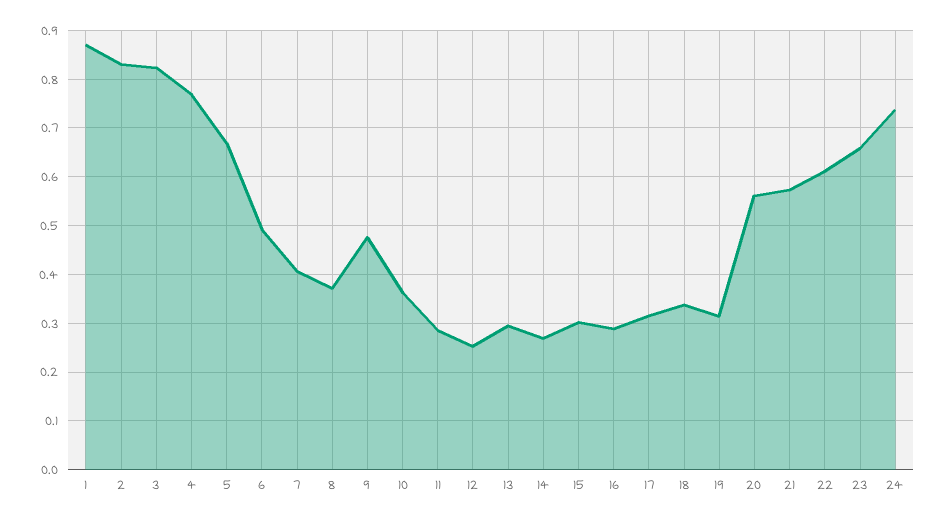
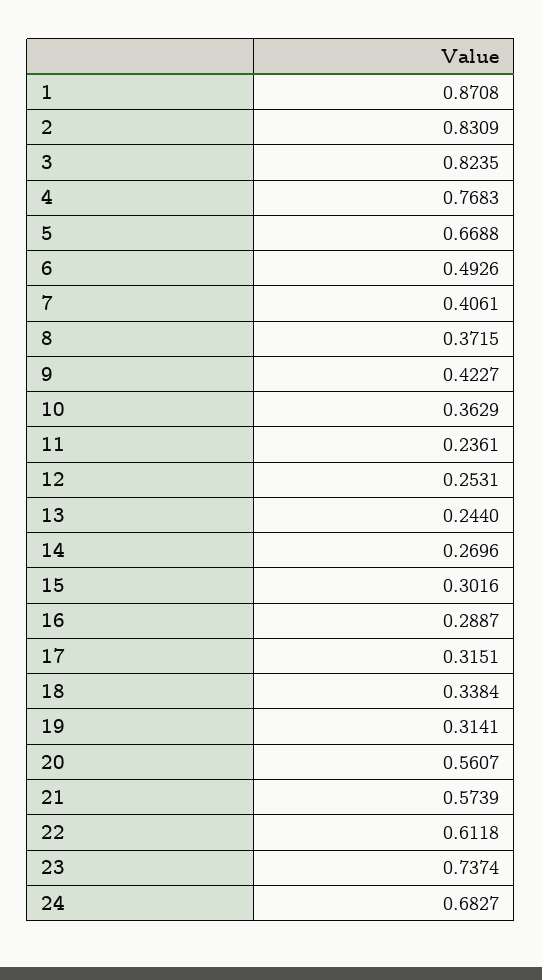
9: 0.48 -> 0.4227
11: 0.28 -> 0.2361
13: 0.3 -> 0.244
23: 0.66 -> 0.7374
24: 0.74 -> 0.6827

